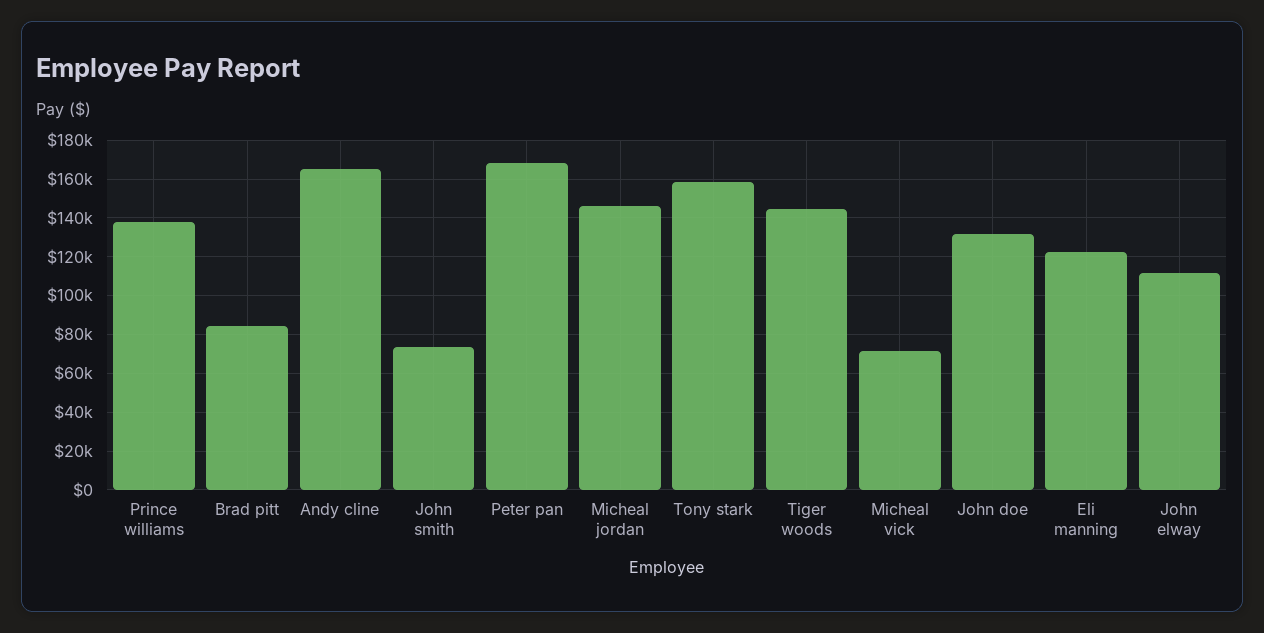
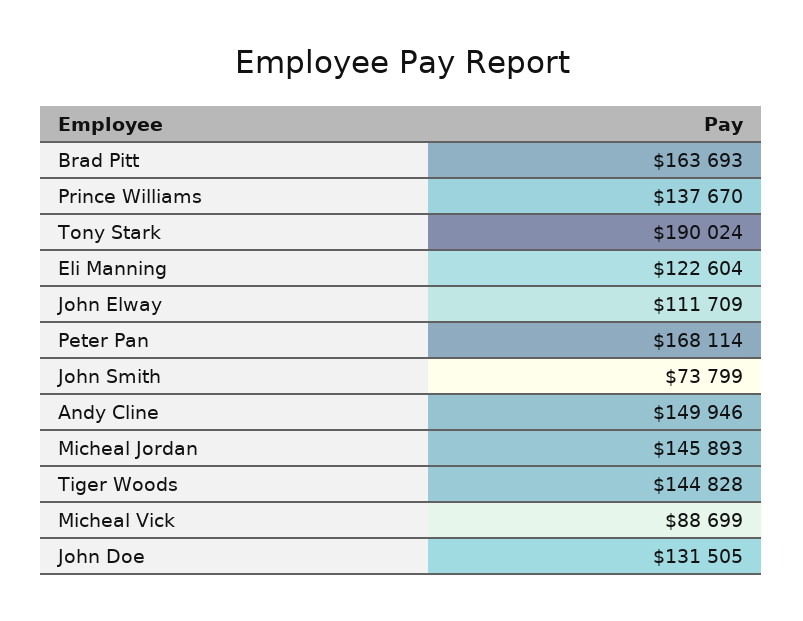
Brad pitt: 85000 -> 163693
Andy cline: 165000 -> 149946
Tony stark: 160000 -> 190024
Micheal vick: 70000 -> 88699

